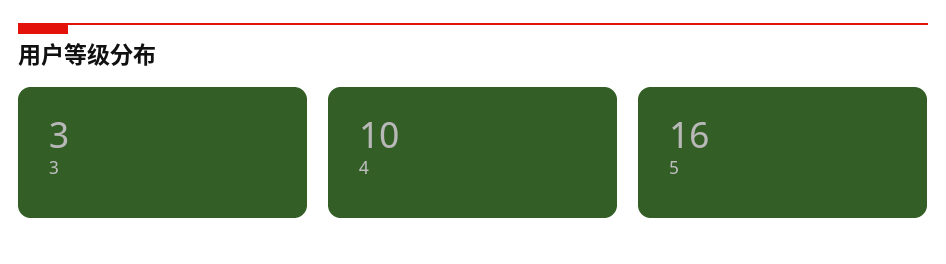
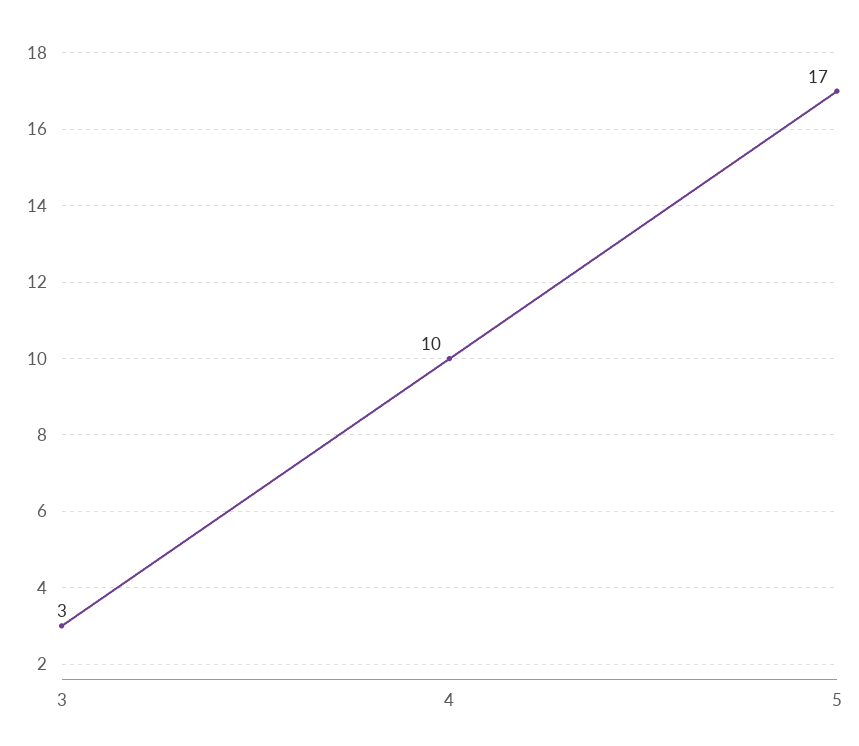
5: 16 -> 17

